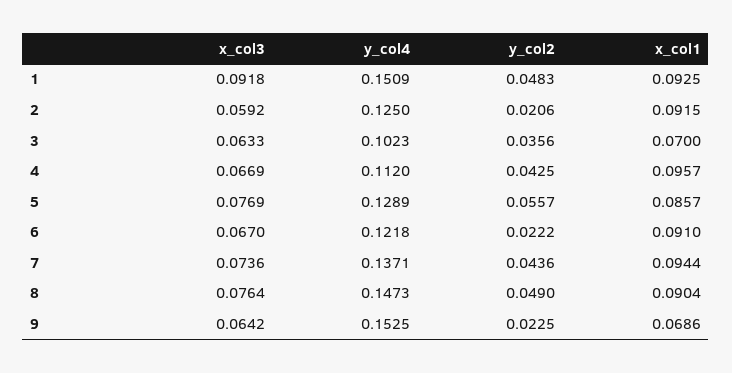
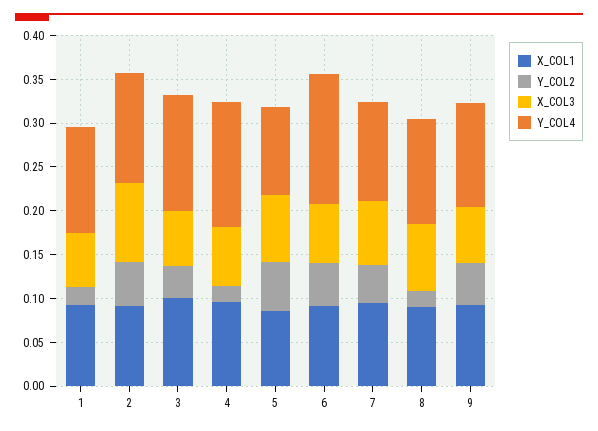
x_col3, 1: 0.0918 -> 0.06
y_col4, 1: 0.1509 -> 0.12
y_col2, 1: 0.0483 -> 0.02
x_col3, 2: 0.0592 -> 0.09
y_col2, 2: 0.0206 -> 0.05
y_col4, 3: 0.1023 -> 0.13
x_col1, 3: 0.07 -> 0.1
y_col4, 4: 0.112 -> 0.14
y_col2, 4: 0.0425 -> 0.02
y_col4, 5: 0.1289 -> 0.1
y_col4, 6: 0.1218 -> 0.15
y_col2, 6: 0.0222 -> 0.05
y_col4, 7: 0.1371 -> 0.11
y_col4, 8: 0.1473 -> 0.12
y_col2, 8: 0.049 -> 0.02
y_col4, 9: 0.1525 -> 0.12
y_col2, 9: 0.0225 -> 0.05
x_col1, 9: 0.0686 -> 0.09

